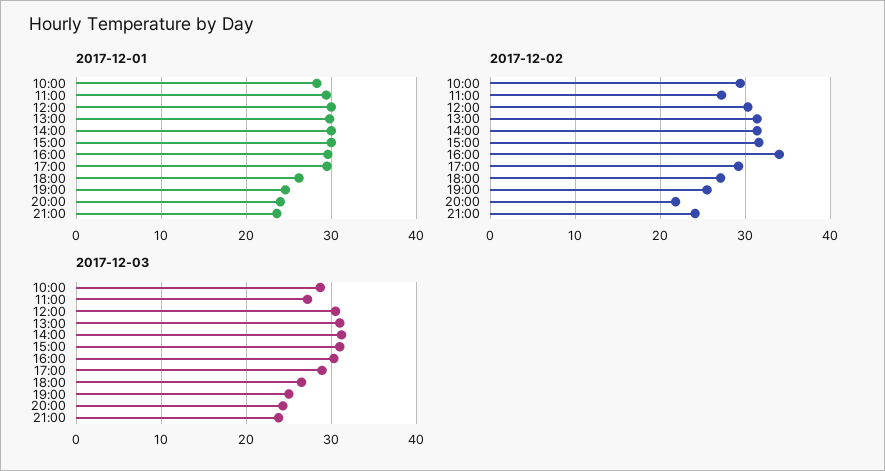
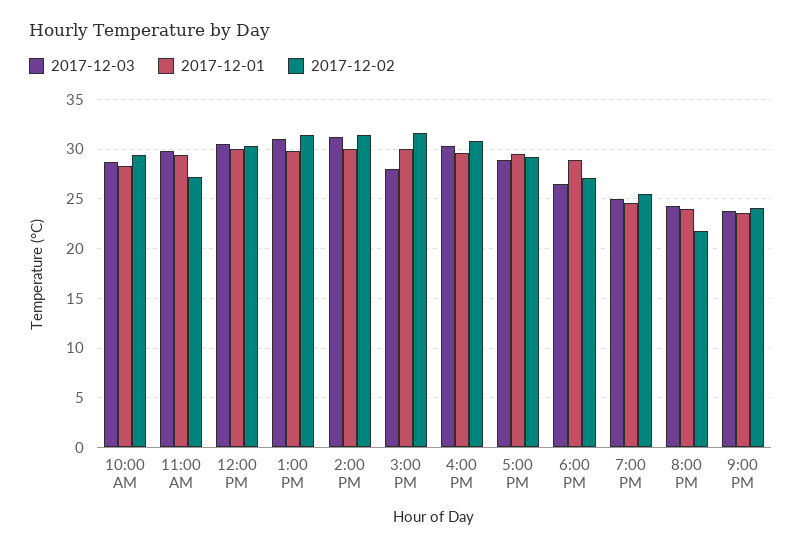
2017-12-01, 18:00: 26 -> 29
2017-12-02, 16:00: 34 -> 31
2017-12-03, 11:00: 27 -> 30
2017-12-03, 15:00: 31 -> 28

